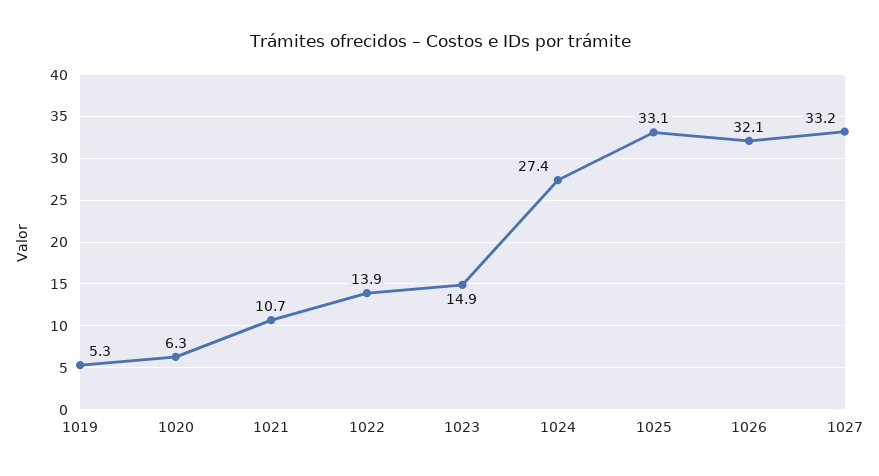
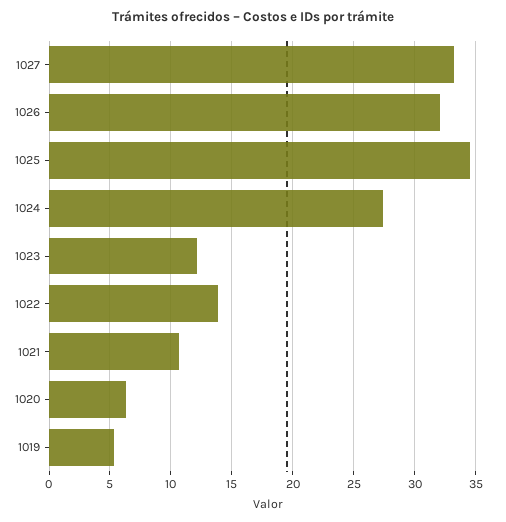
1023: 14.9 -> 12
1025: 33.1 -> 34.5

